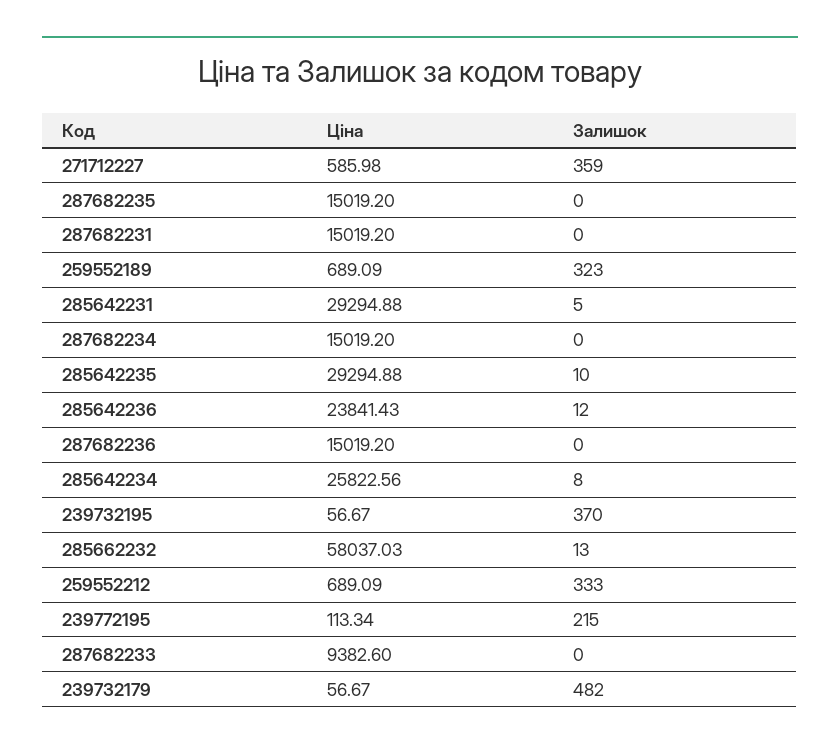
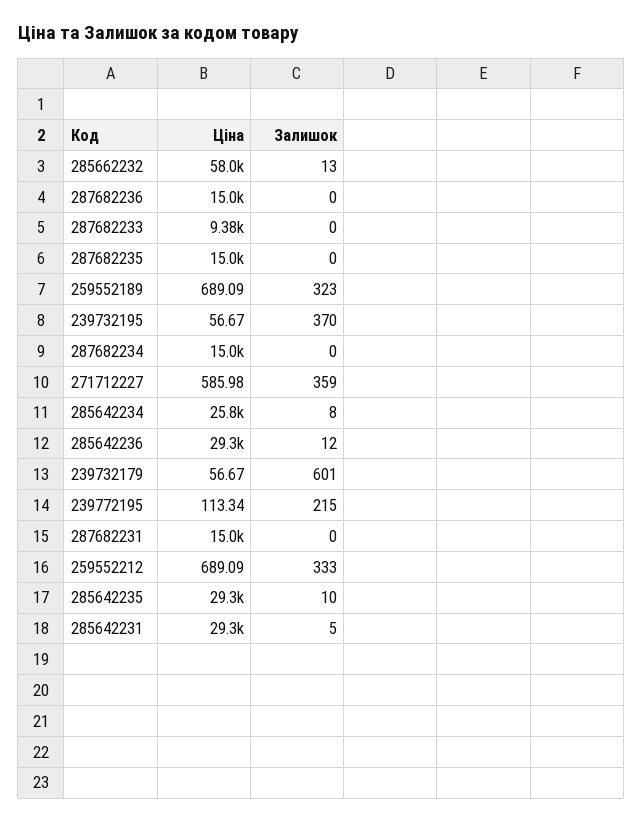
Ціна, 285642236: 23841.43 -> 29300
Залишок, 239732179: 482 -> 601

